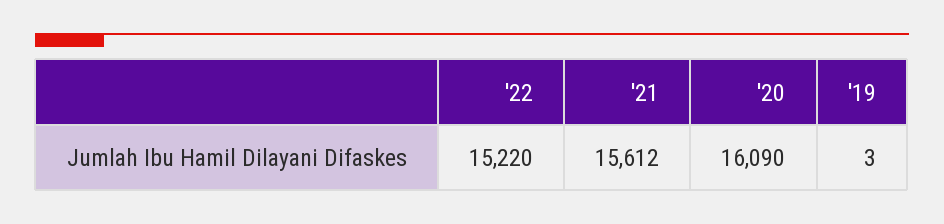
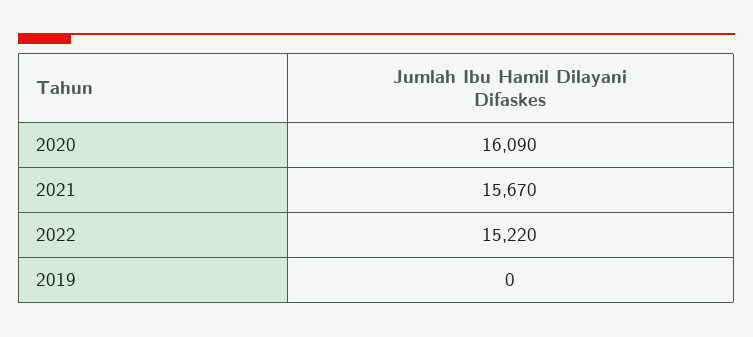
'21: 15612 -> 15670
'19: 3 -> 0

